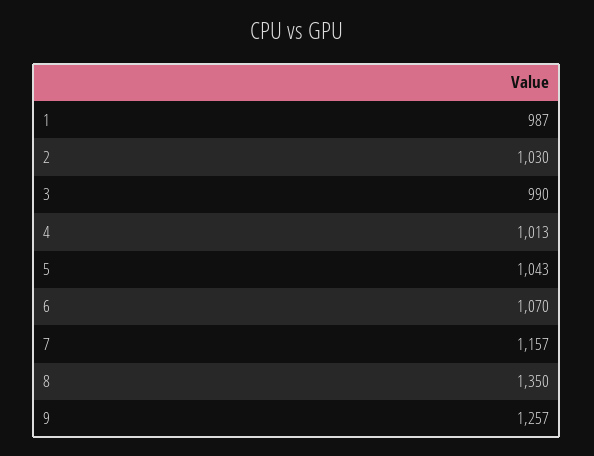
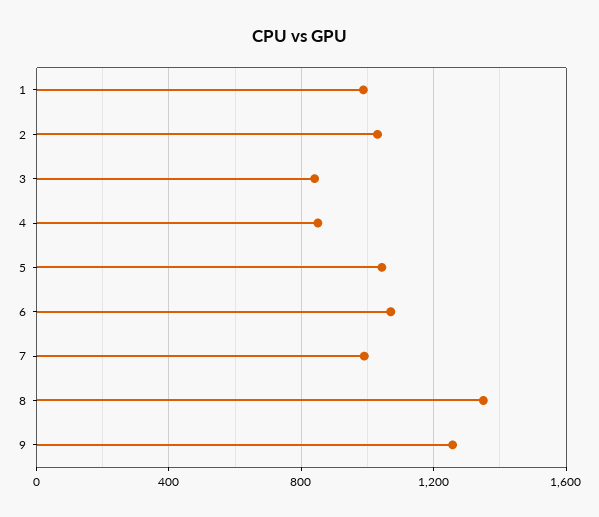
3: 990 -> 850
4: 1013 -> 850
7: 1157 -> 1000

